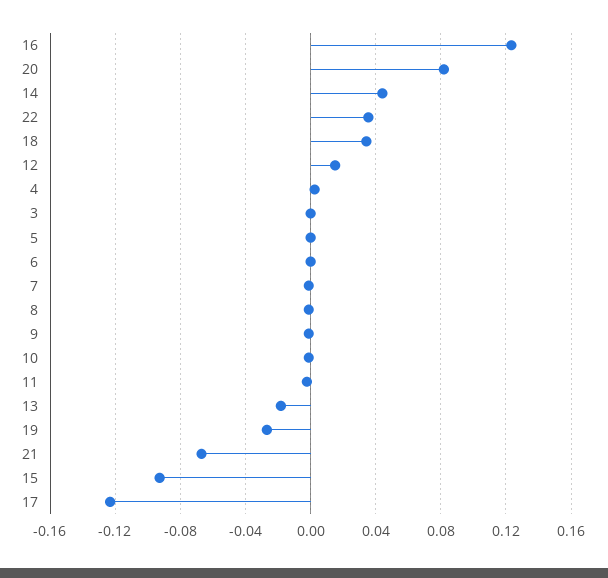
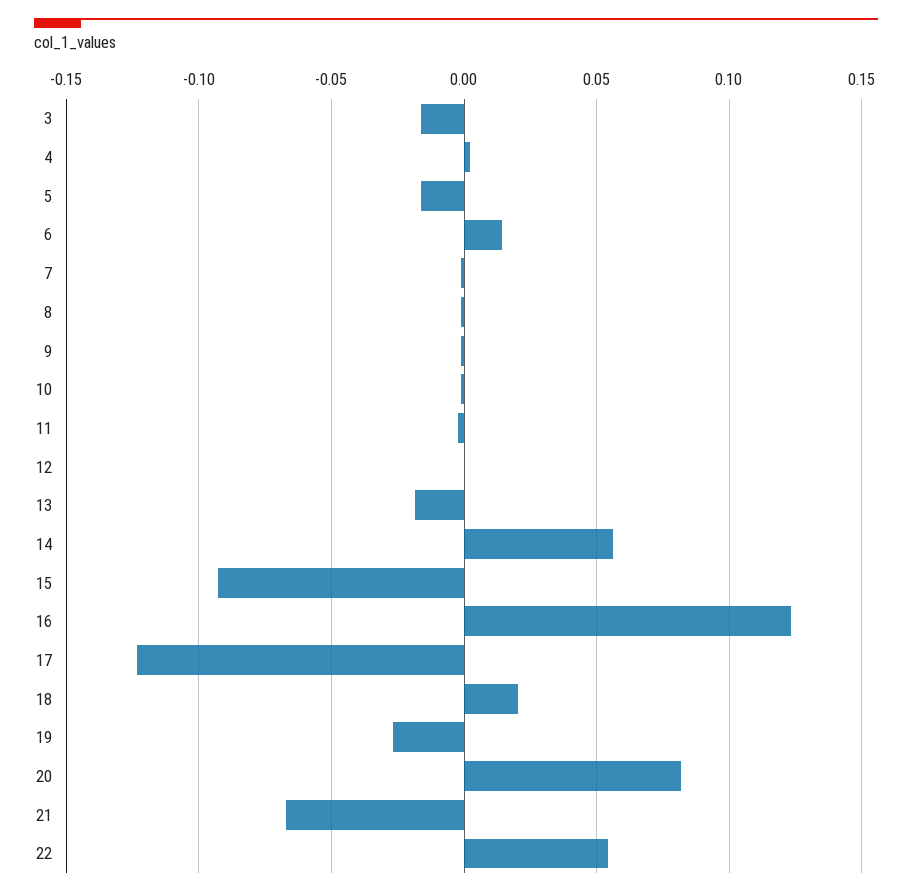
14: 0.045 -> 0.055
22: 0.035 -> 0.055
18: 0.035 -> 0.02
12: 0.015 -> 0
3: 0 -> -0.015
5: 0 -> -0.015
6: 0 -> 0.015

